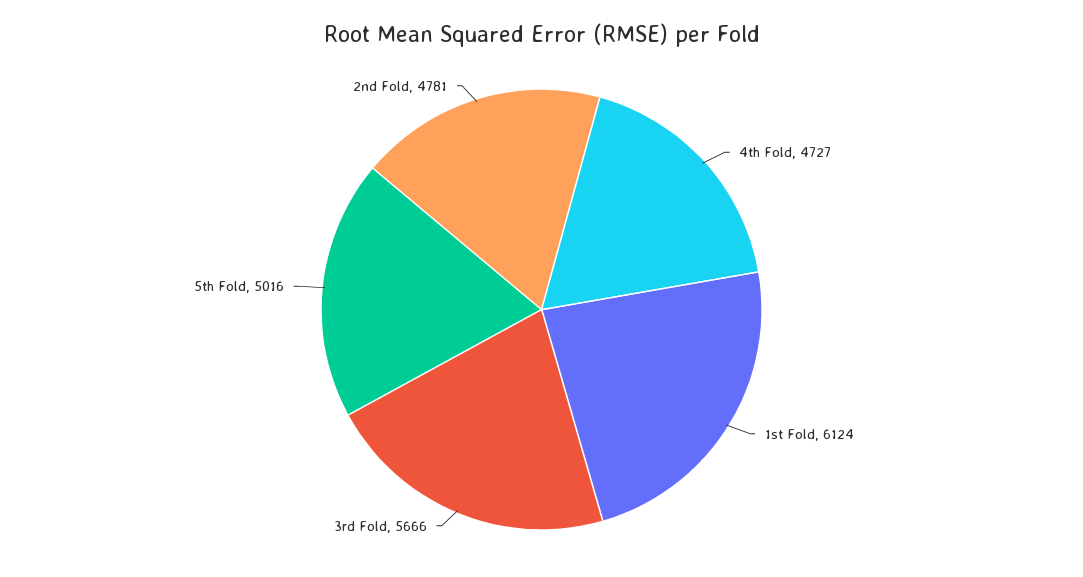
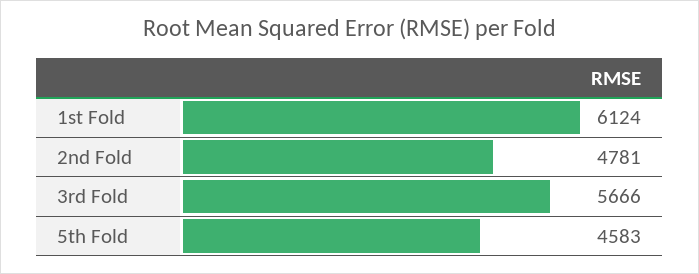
4th Fold: 4727 -> none
5th Fold: 5016 -> 4583

